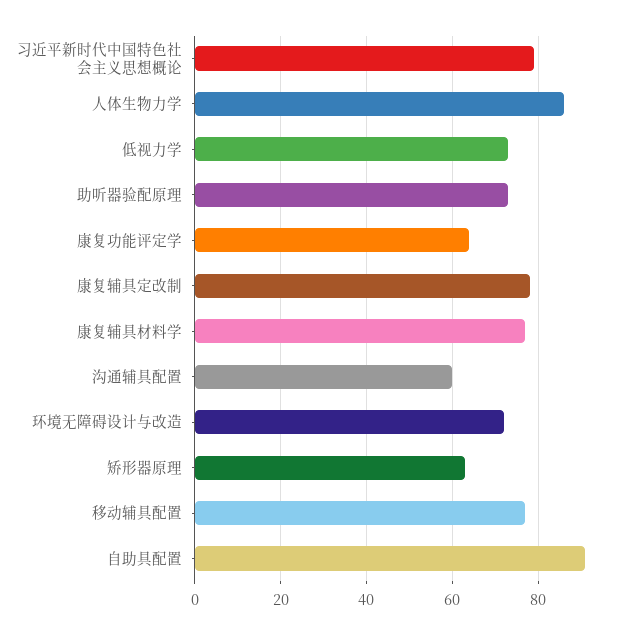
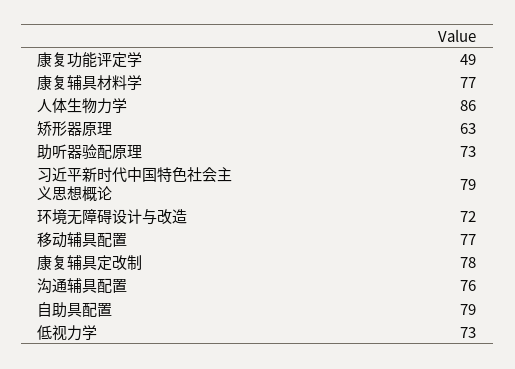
康复功能评定学: 65 -> 49
沟通辅具配置: 60 -> 76
自助具配置: 90 -> 79

